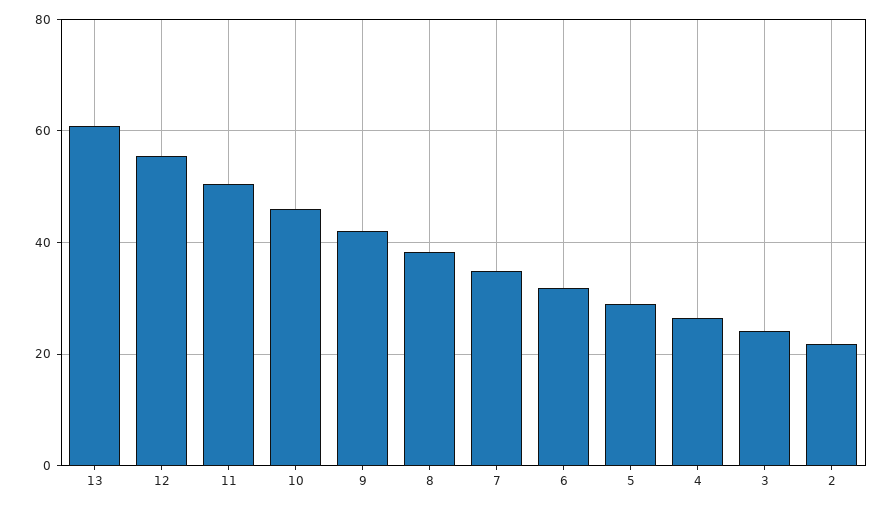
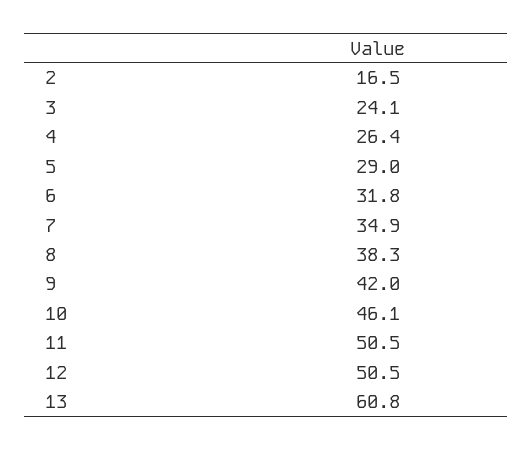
12: 56 -> 50.5
2: 22 -> 16.5

